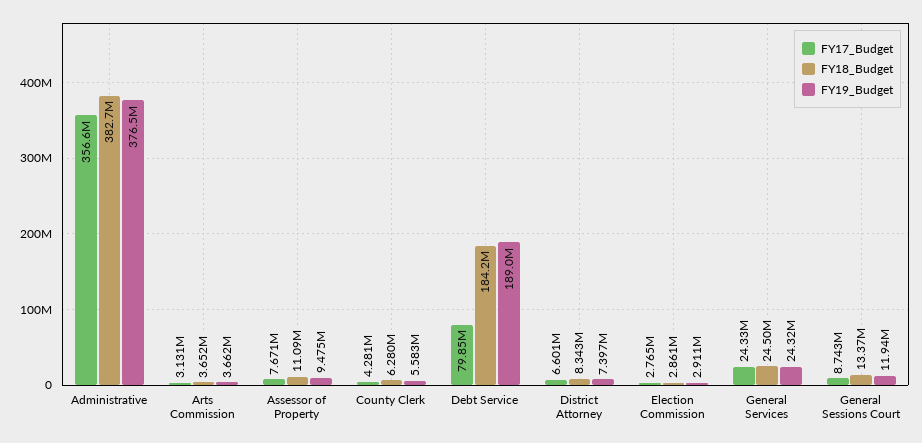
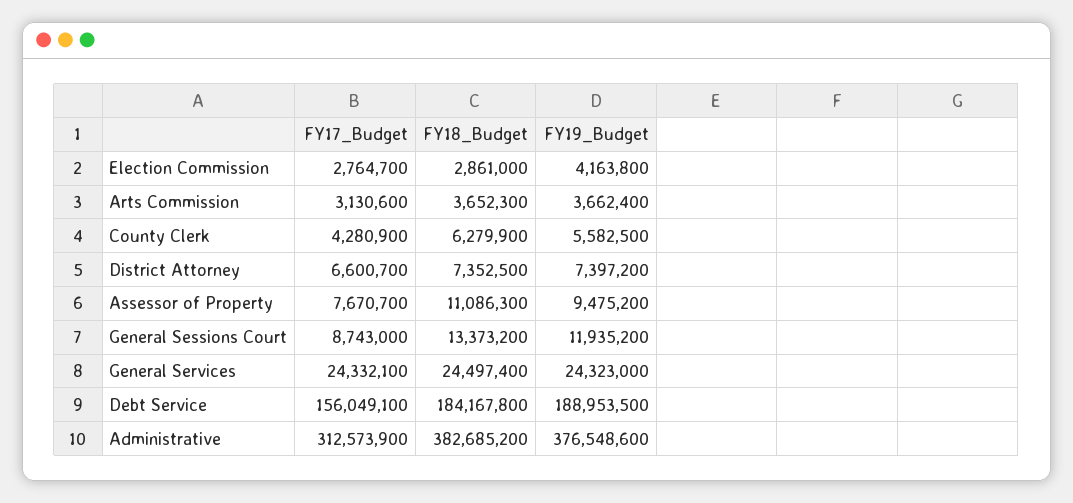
FY17_Budget, Administrative: 356600000 -> 312573900
FY17_Budget, Debt Service: 79850000 -> 156049100
FY18_Budget, District Attorney: 8343000 -> 7352500
FY19_Budget, Election Commission: 2911000 -> 4163800

